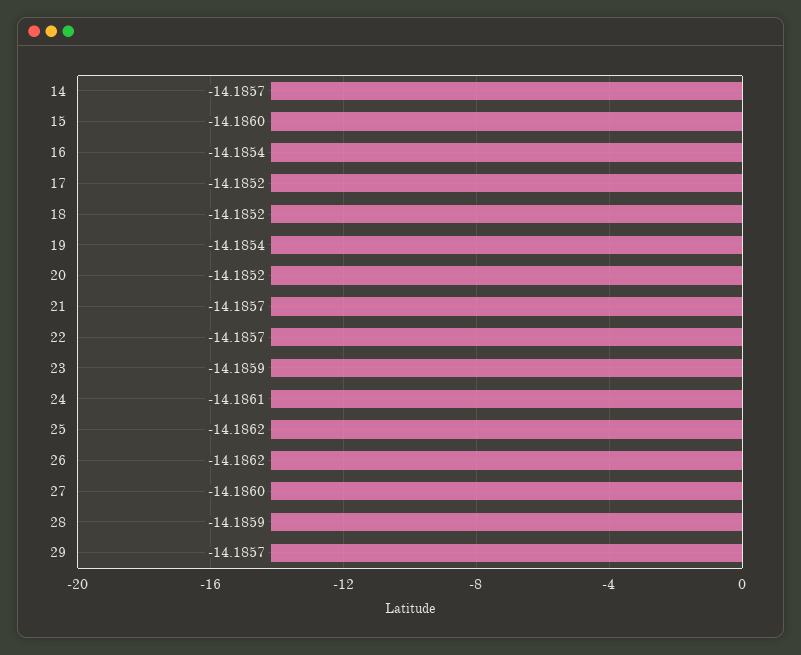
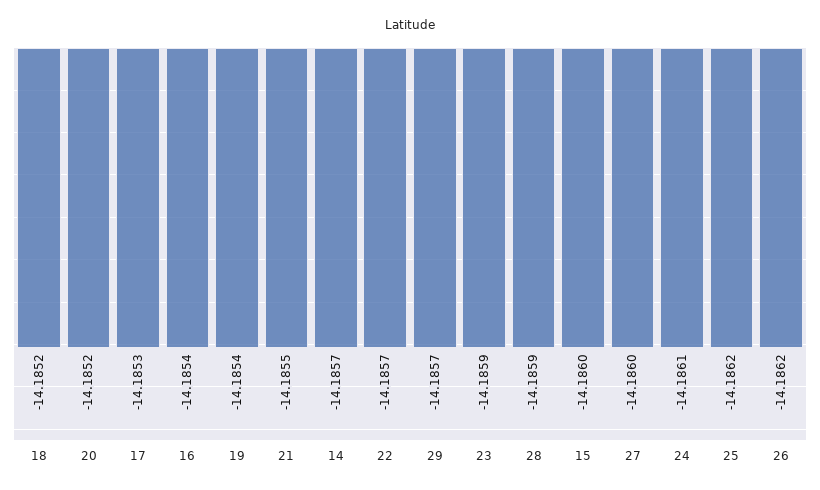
17: -14.1852 -> -14.1853
21: -14.1857 -> -14.1855

